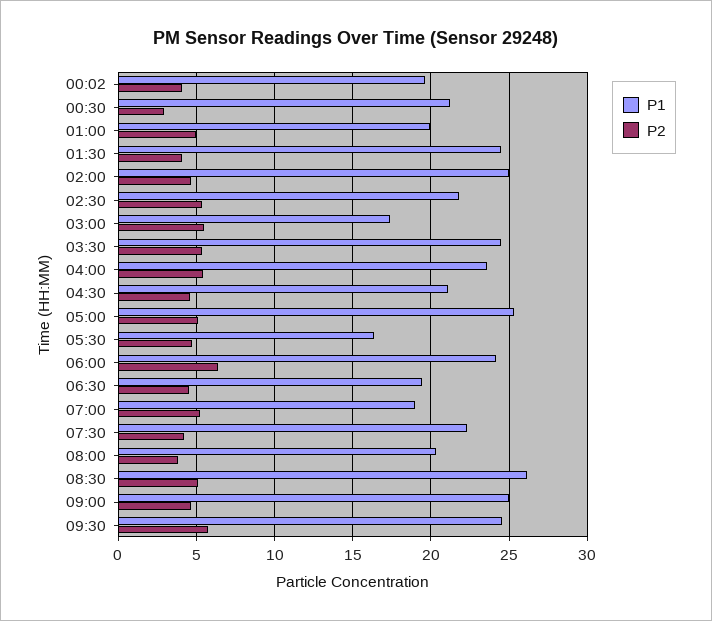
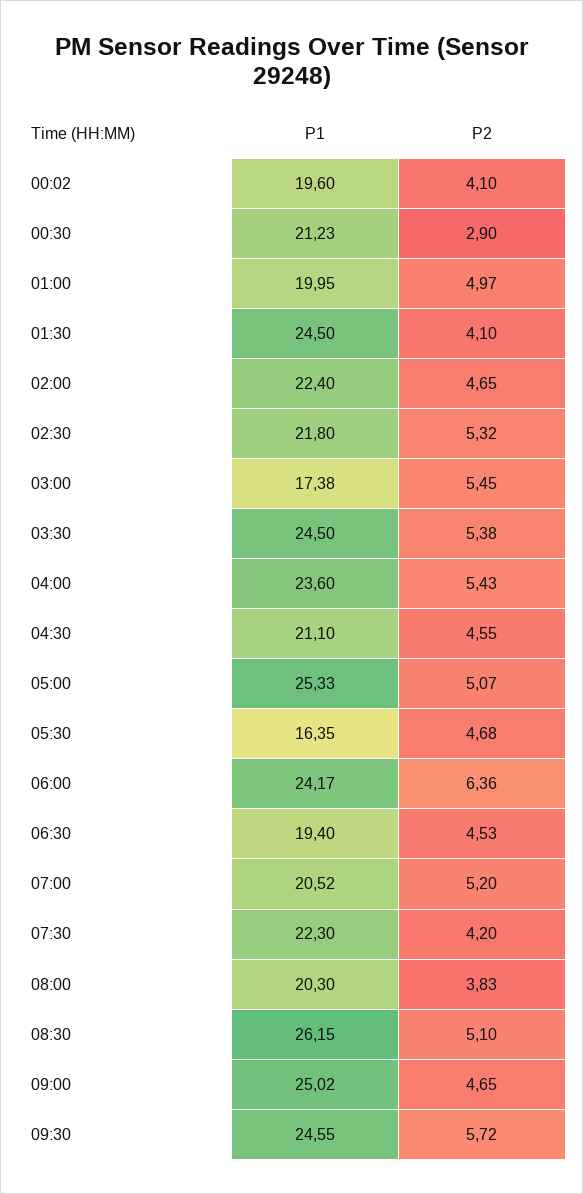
P1, 02:00: 25 -> 22.4
P1, 07:00: 19 -> 20.52

